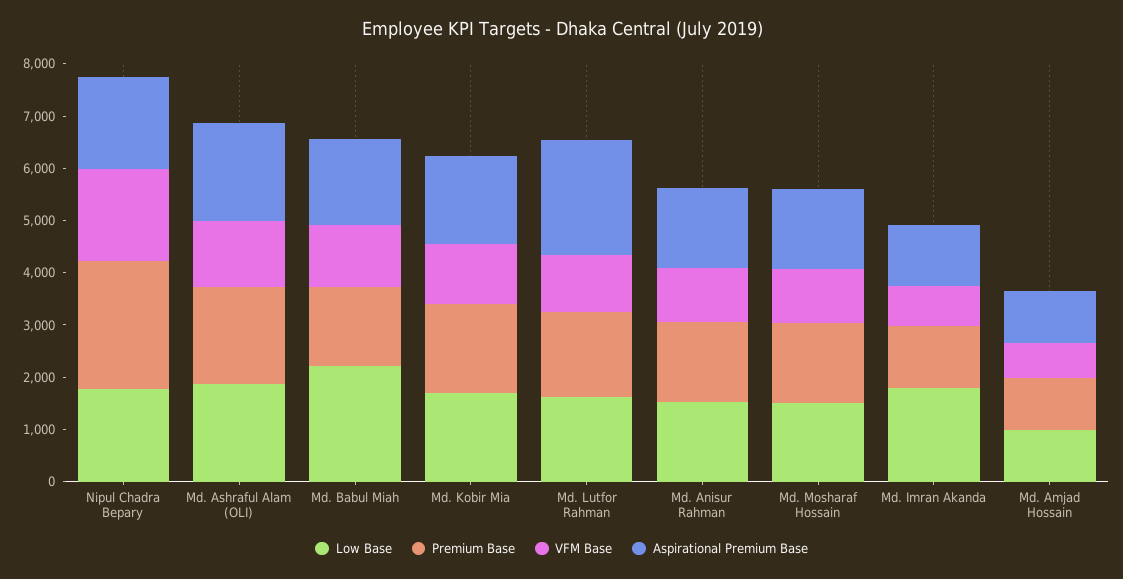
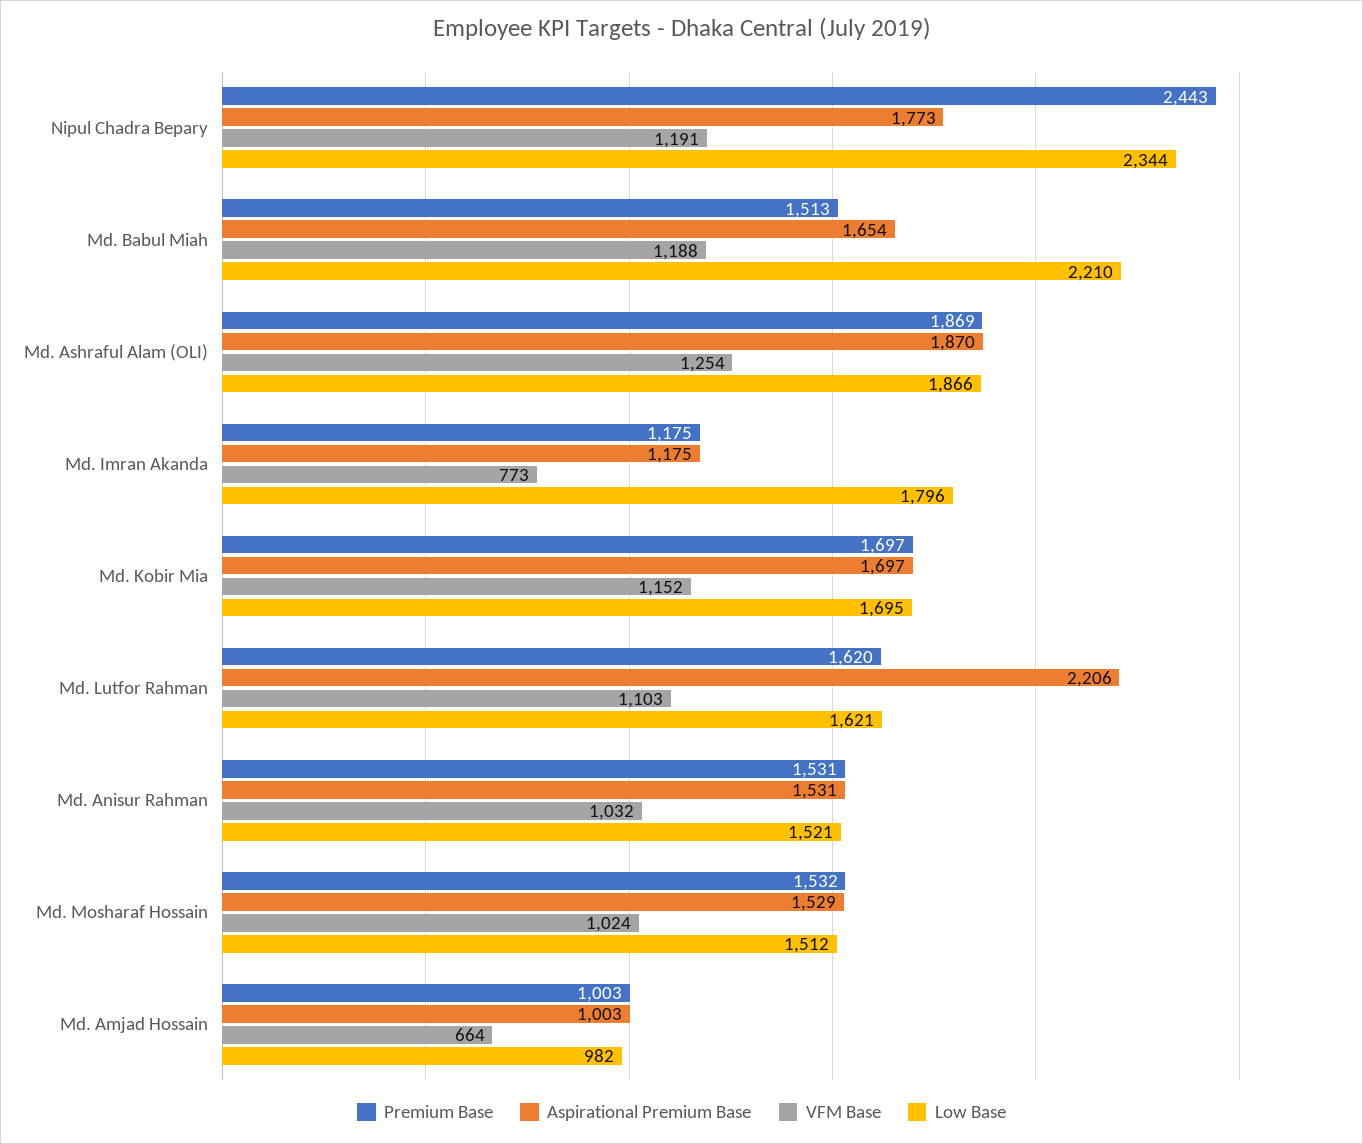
Low Base, Nipul Chadra Bepary: 1800 -> 2344
VFM Base, Nipul Chadra Bepary: 1800 -> 1191

